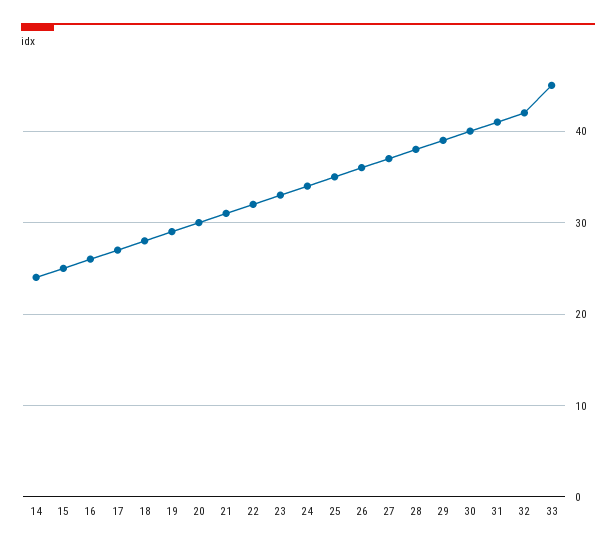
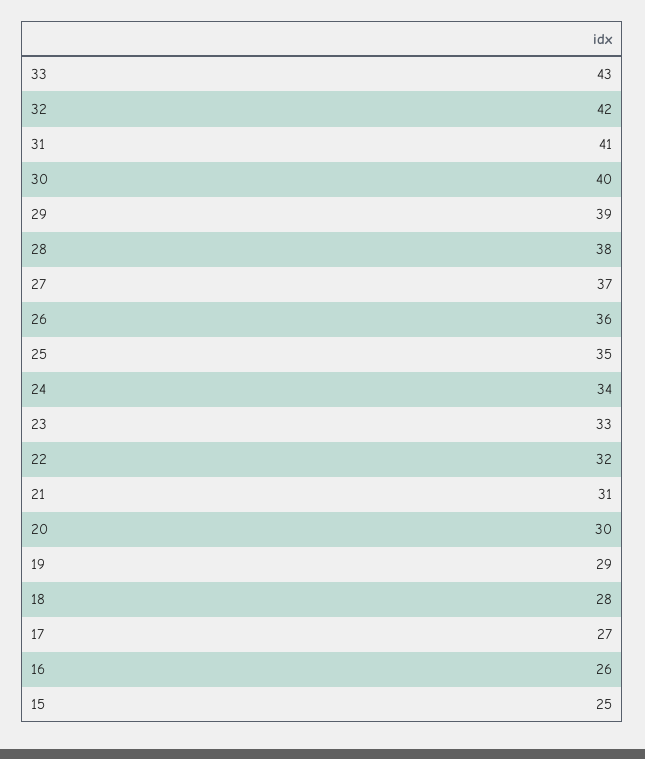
14: 24 -> none
33: 45 -> 43

